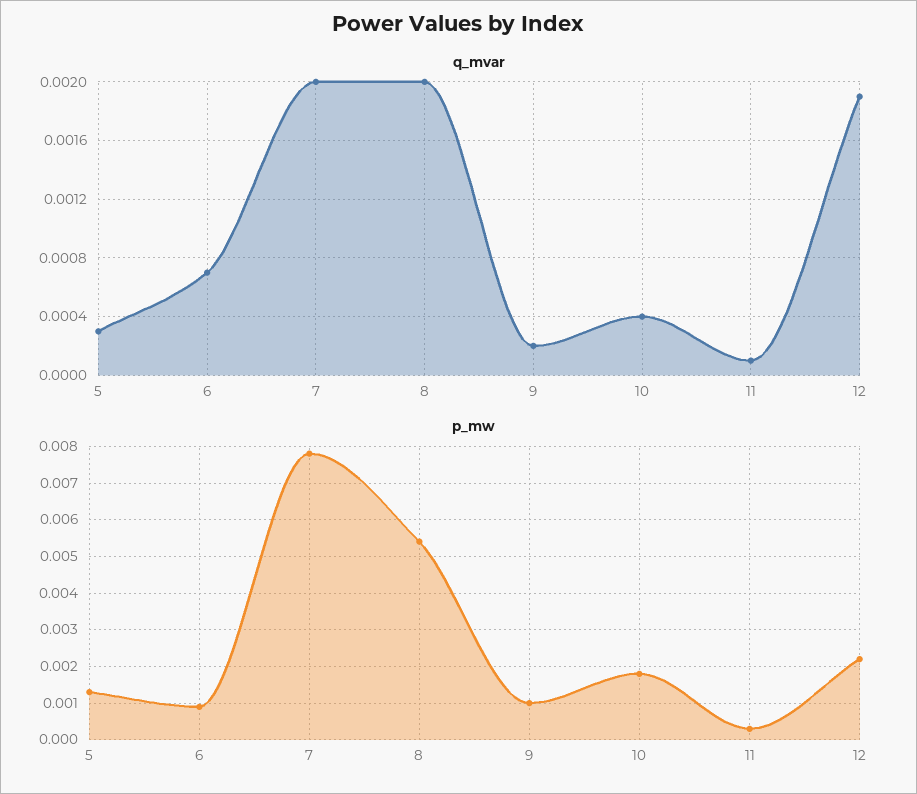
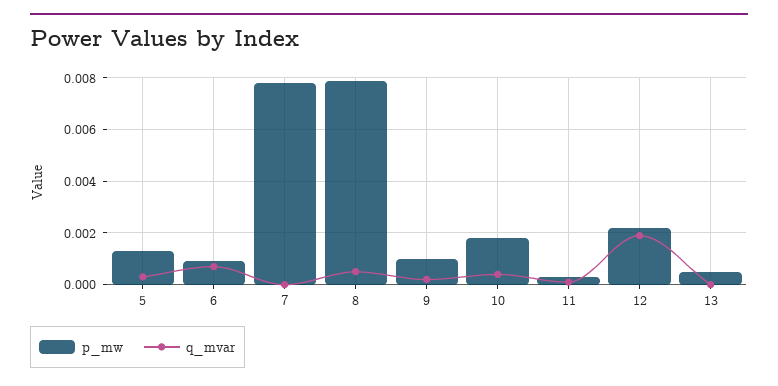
q_mvar, 7: 0.002 -> 0
q_mvar, 8: 0.002 -> 0.0005
p_mw, 8: 0.0055 -> 0.008
p_mw, 13: none -> 0.0005
q_mvar, 13: none -> 0

